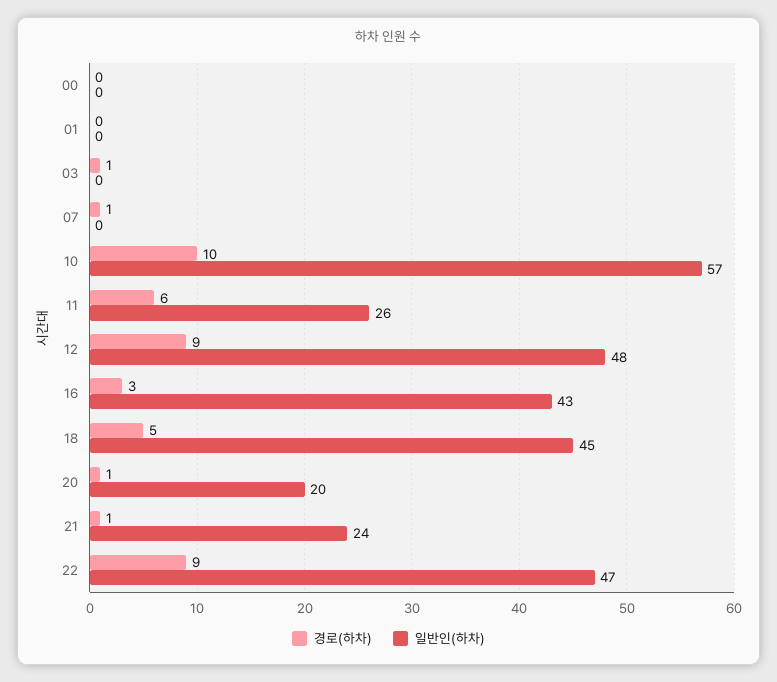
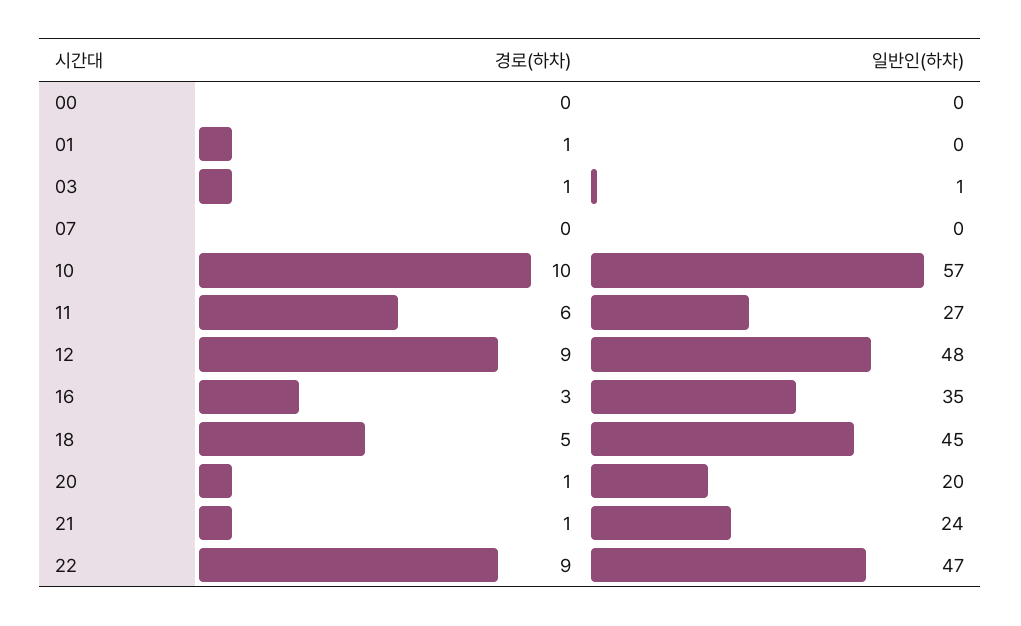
경로(하차), 01: 0 -> 1
일반인(하차), 03: 0 -> 1
경로(하차), 07: 1 -> 0
일반인(하차), 11: 26 -> 27
일반인(하차), 16: 43 -> 35

